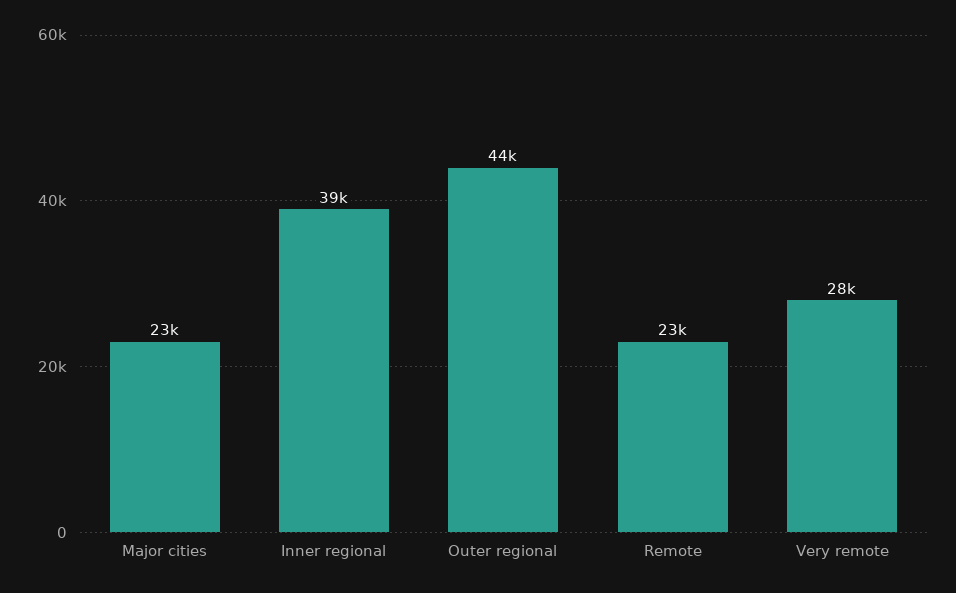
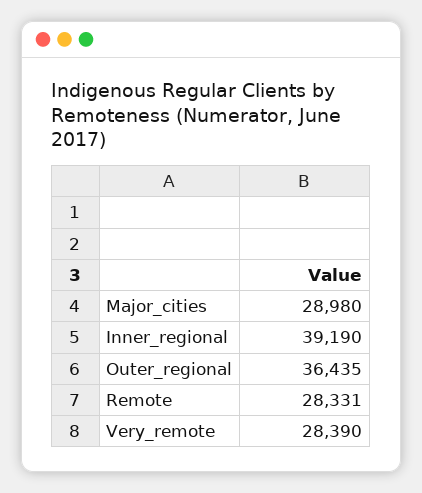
Major cities: 23000 -> 28980
Outer regional: 44000 -> 36435
Remote: 23000 -> 28331

